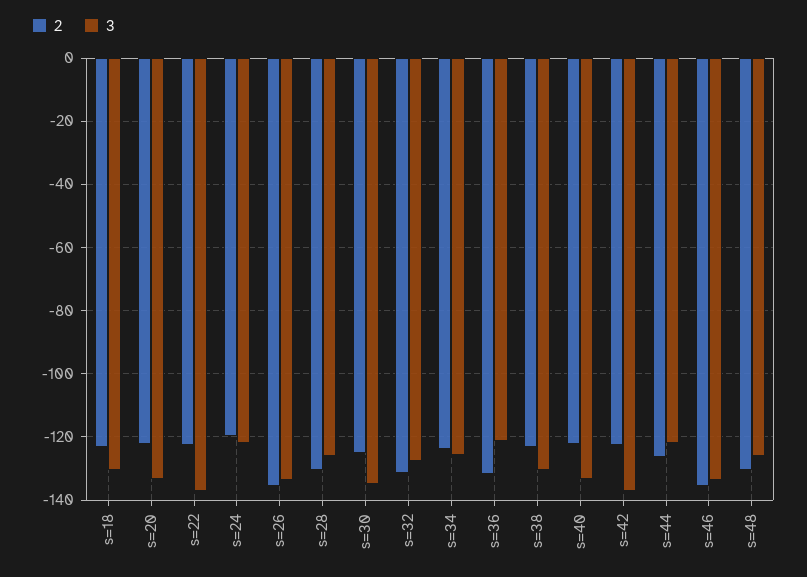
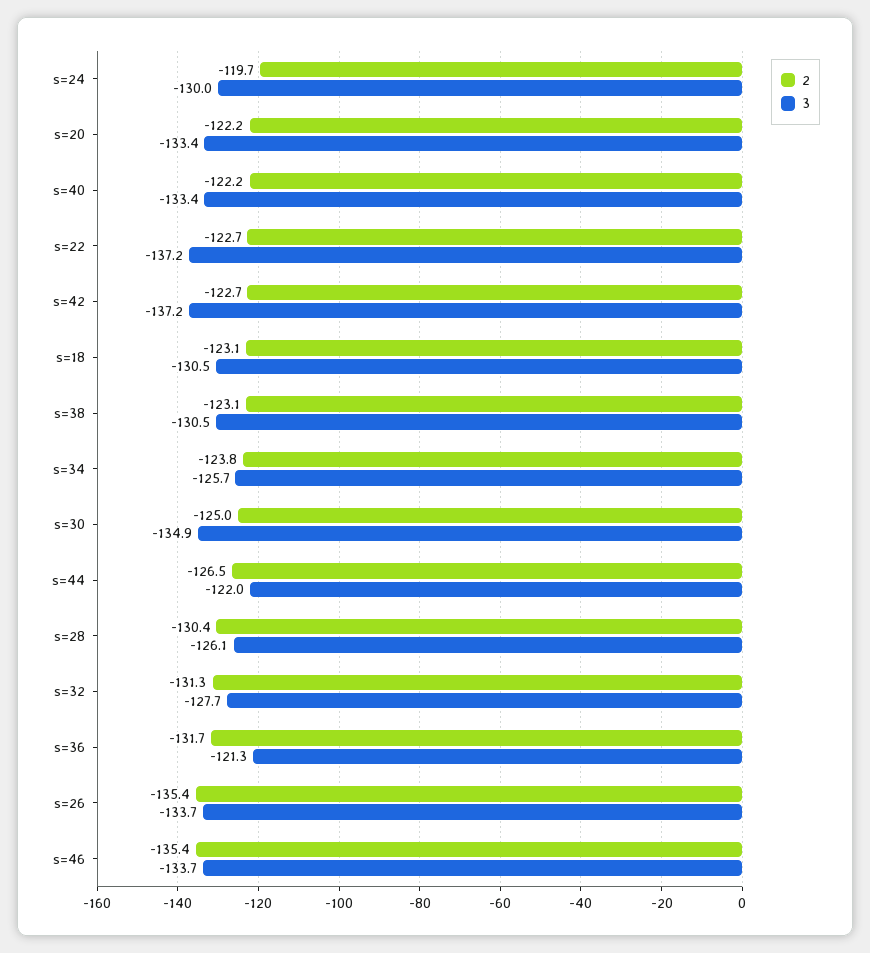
3, s=24: -122 -> -130
2, s=48: -130 -> none
3, s=48: -126 -> none

